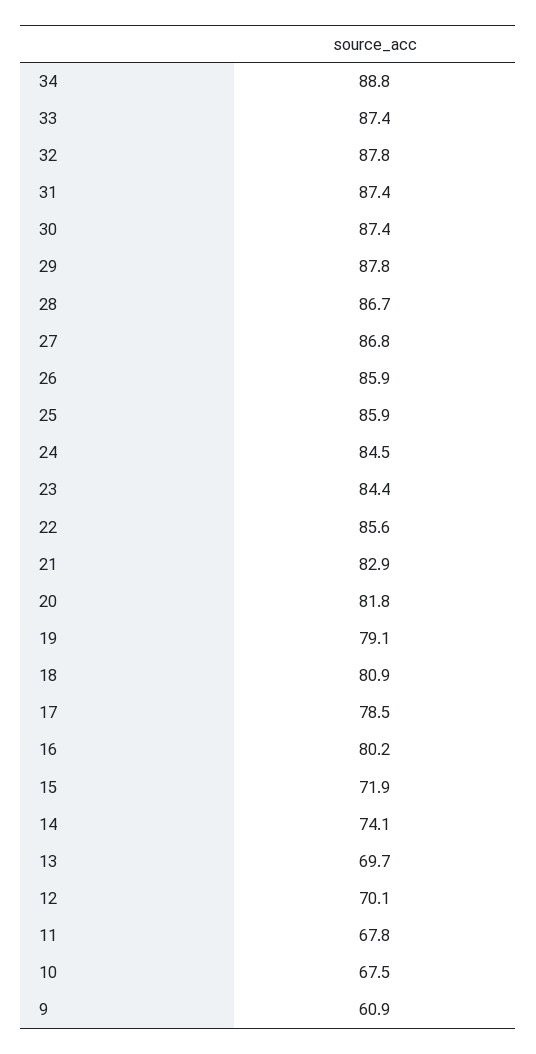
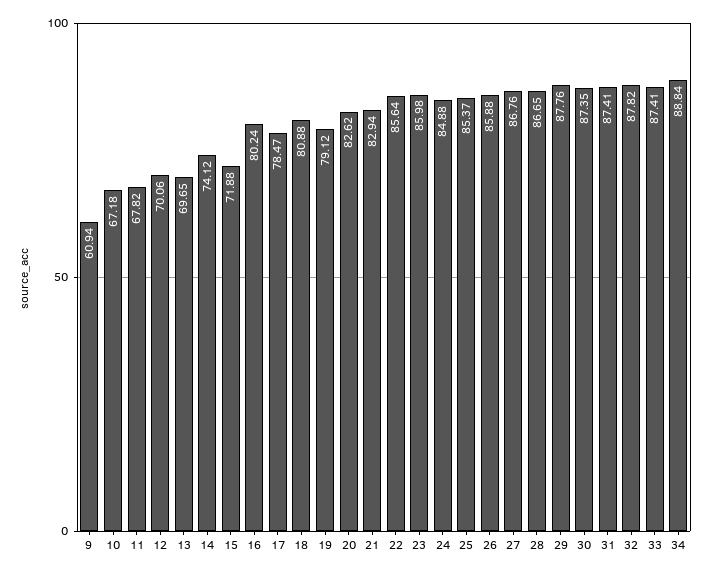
25: 85.9 -> 85.37
24: 84.5 -> 84.88
23: 84.4 -> 85.98
20: 81.8 -> 82.62
10: 67.5 -> 67.18

